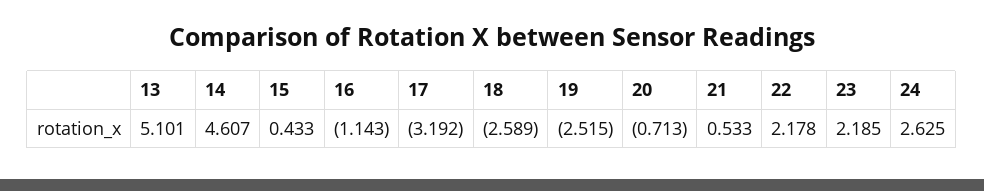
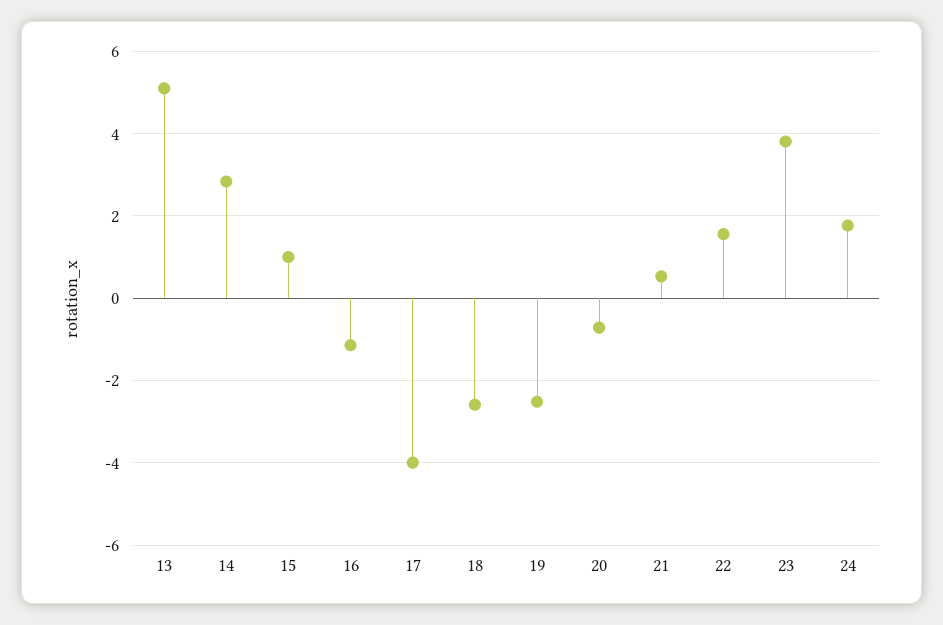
14: 4.607 -> 2.8
15: 0.433 -> 1
17: -3.192 -> -4
22: 2.178 -> 1.6
23: 2.185 -> 3.8
24: 2.625 -> 1.8

